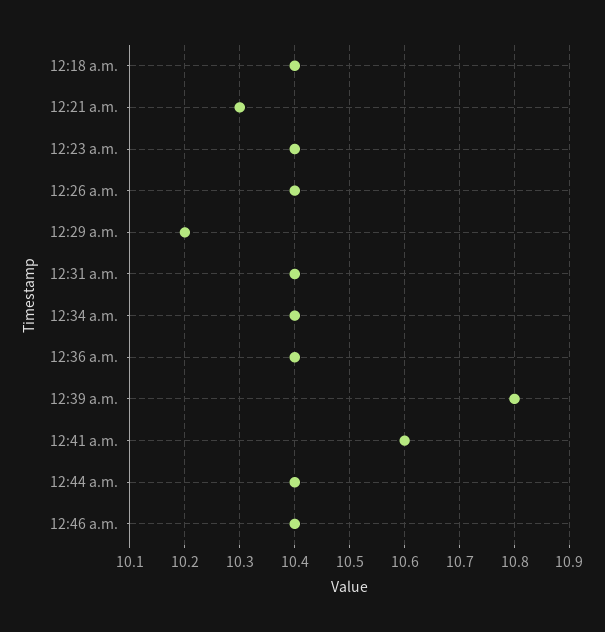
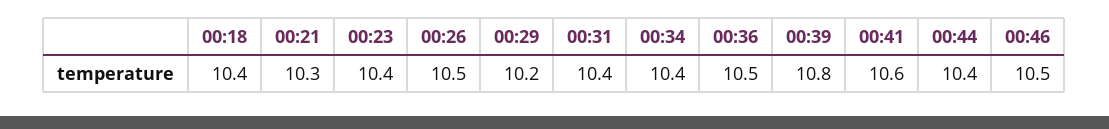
12:26 a.m.: 10.4 -> 10.5
12:36 a.m.: 10.4 -> 10.5
12:46 a.m.: 10.4 -> 10.5

